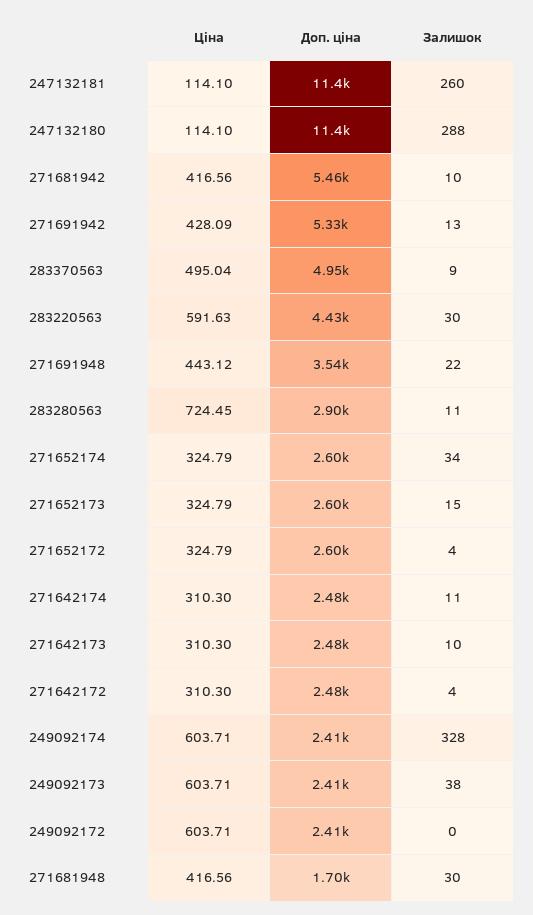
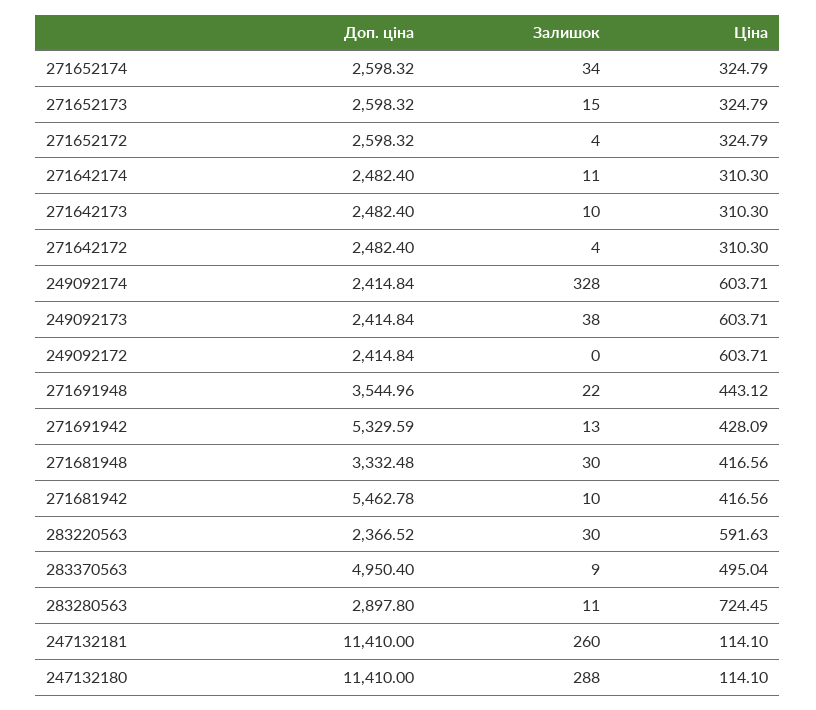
Доп. ціна, 283220563: 4430 -> 2366.52
Доп. ціна, 271681948: 1700 -> 3332.48

